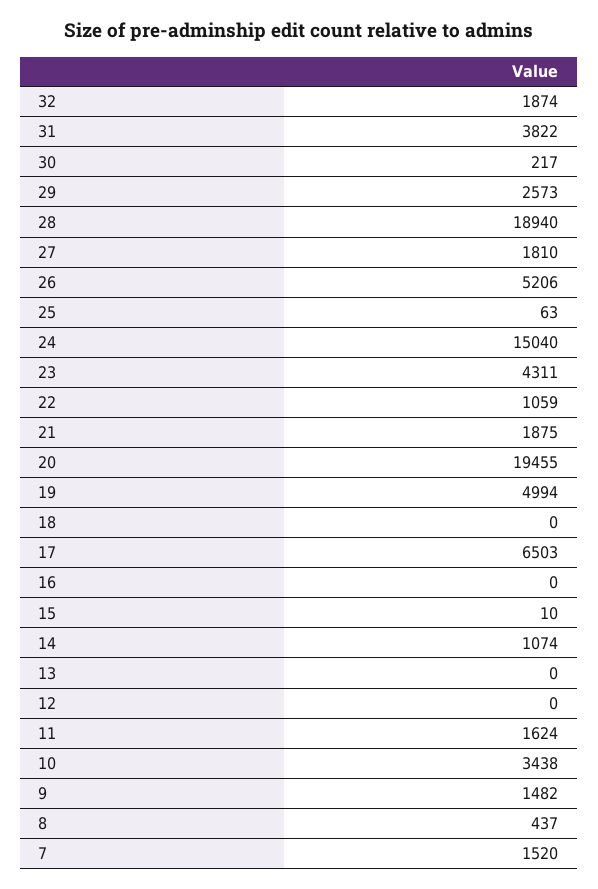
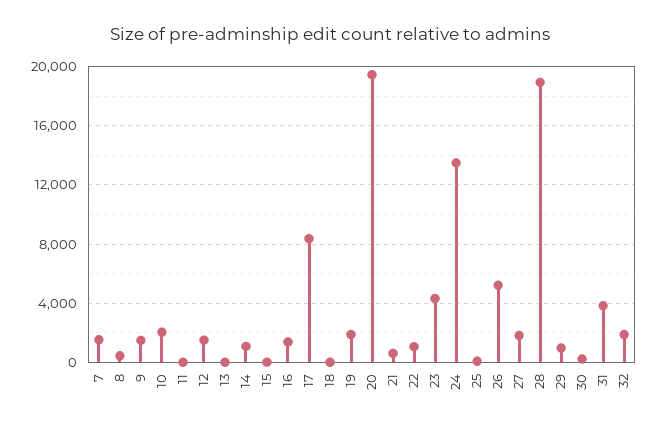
29: 2573 -> 1000
24: 15040 -> 13500
21: 1875 -> 500
19: 4994 -> 2000
17: 6503 -> 8500
16: 0 -> 1500
12: 0 -> 1500
11: 1624 -> 0
10: 3438 -> 2000

